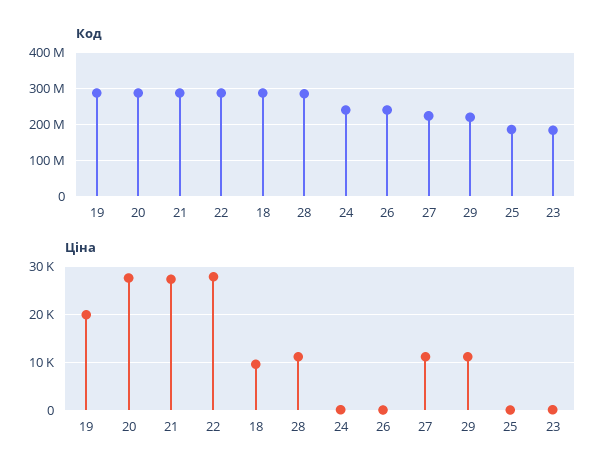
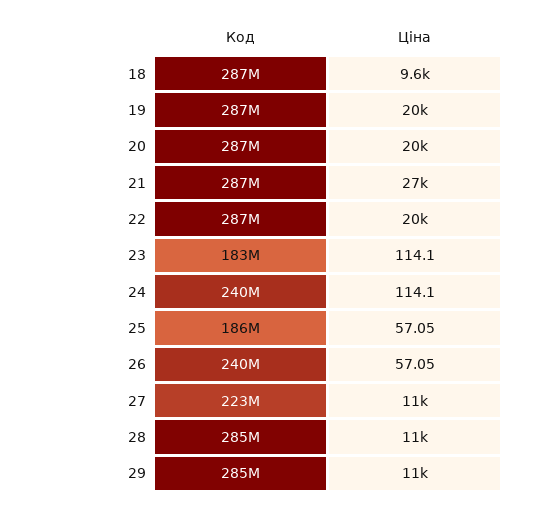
Код, 29: 220000000 -> 285000000
Ціна, 20: 28000 -> 20000
Ціна, 22: 28000 -> 20000

